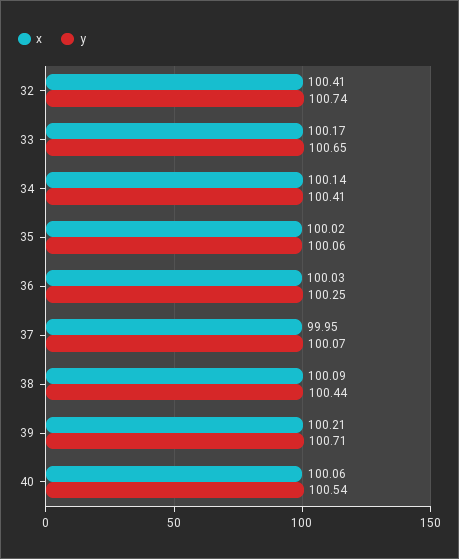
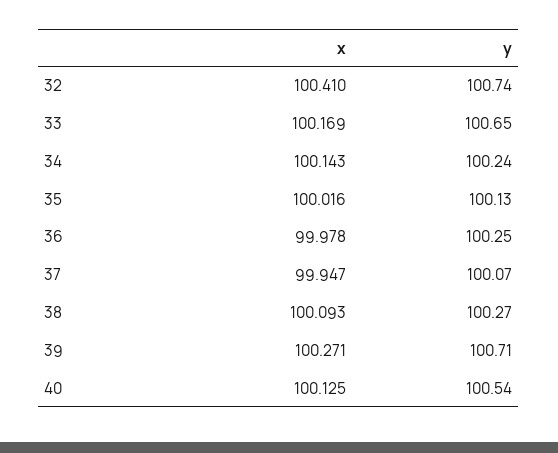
y, 34: 100.41 -> 100.24
y, 35: 100.06 -> 100.13
x, 36: 100.03 -> 99.978
y, 38: 100.44 -> 100.27
x, 39: 100.21 -> 100.271
x, 40: 100.06 -> 100.125

